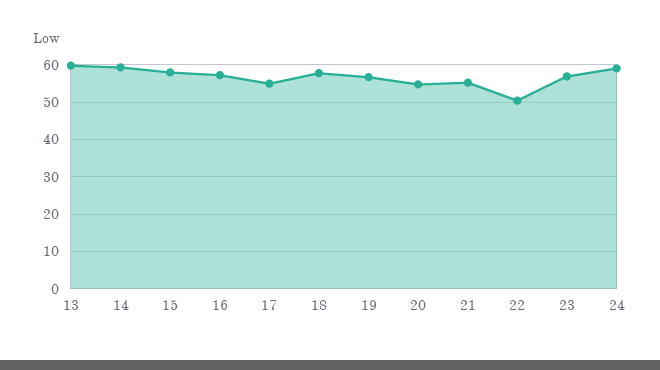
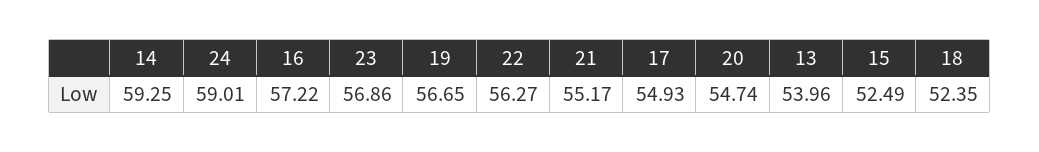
13: 60 -> 53.96
15: 58 -> 52.49
18: 58 -> 52.35
22: 50 -> 56.27

